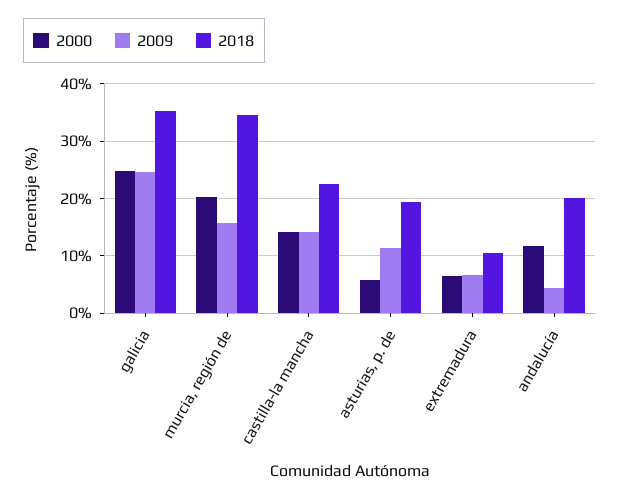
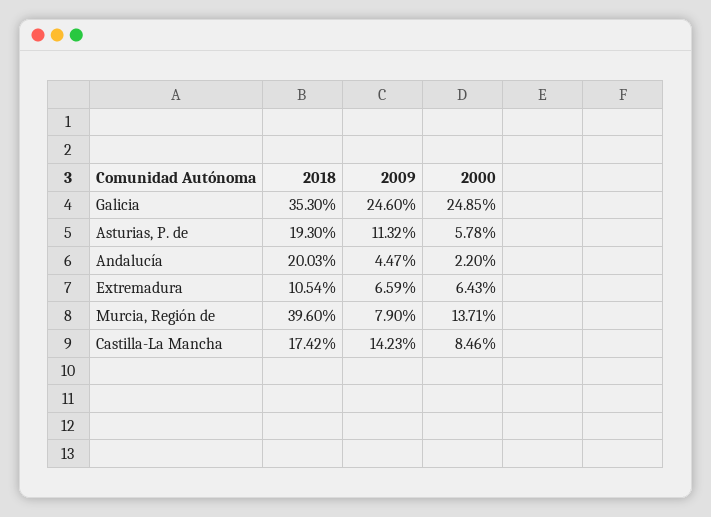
2000, murcia, región de: 20 -> 13.71
2009, murcia, región de: 16 -> 7.9
2018, murcia, región de: 34 -> 39.6
2000, castilla-la mancha: 14 -> 8.46
2018, castilla-la mancha: 22 -> 17.42
2000, andalucía: 12 -> 2.2

